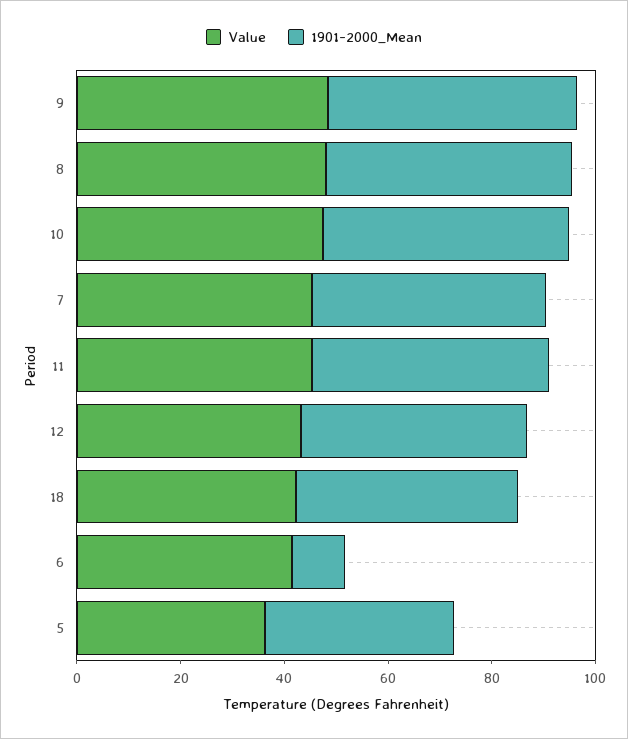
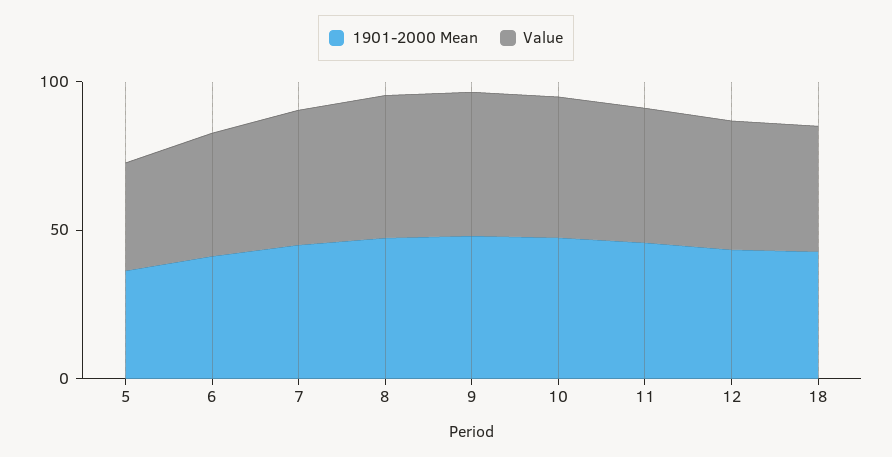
1901-2000_Mean, 6: 10 -> 40

